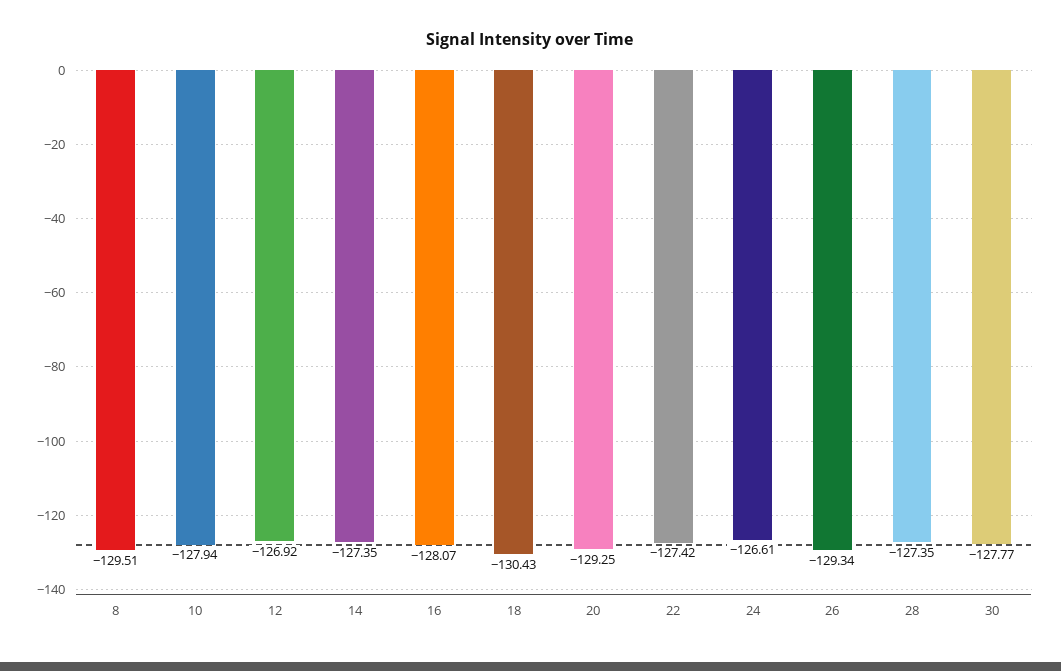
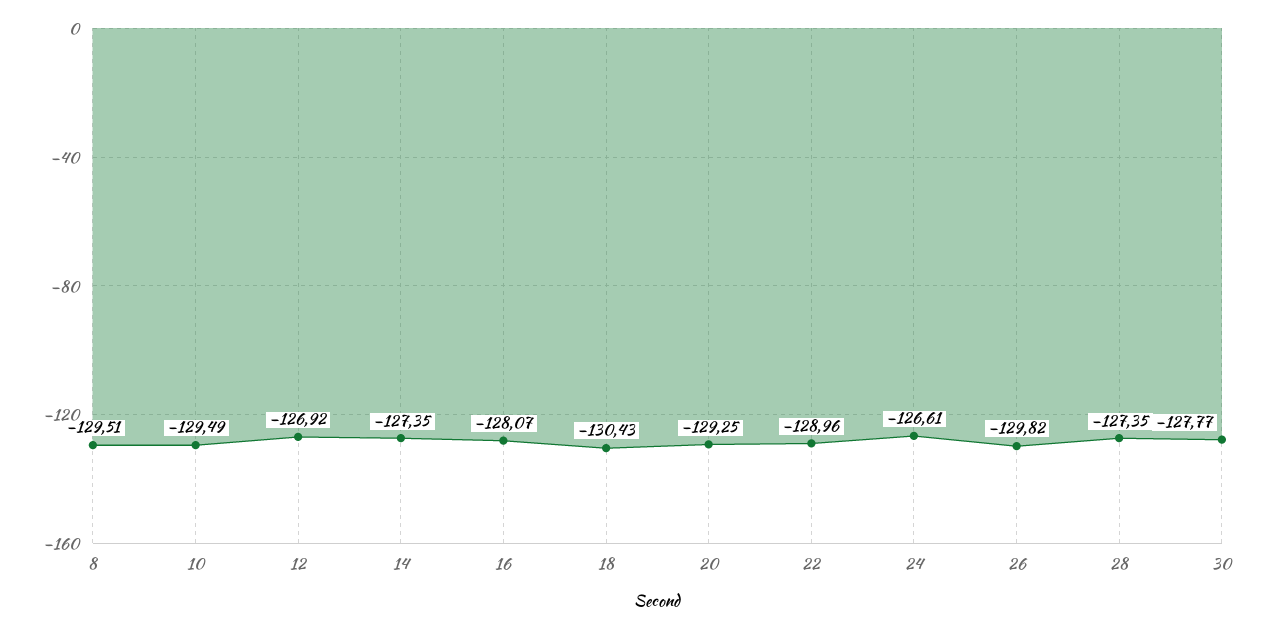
10: -127.94 -> -129.49
22: -127.42 -> -128.96
26: -129.34 -> -129.82

